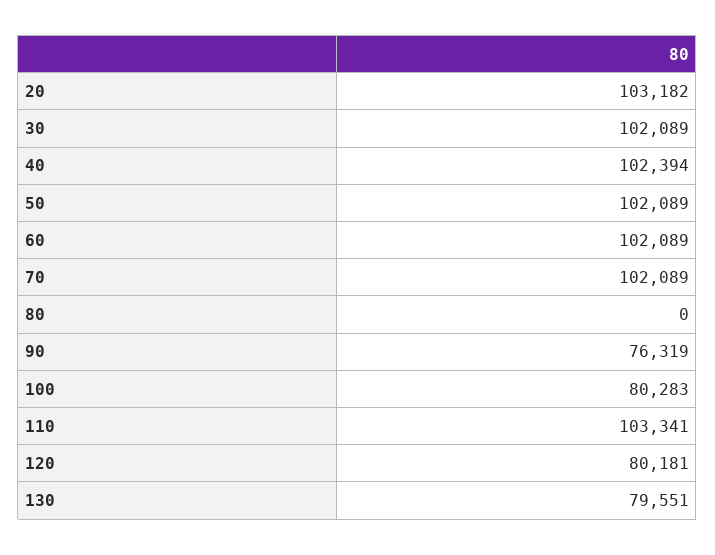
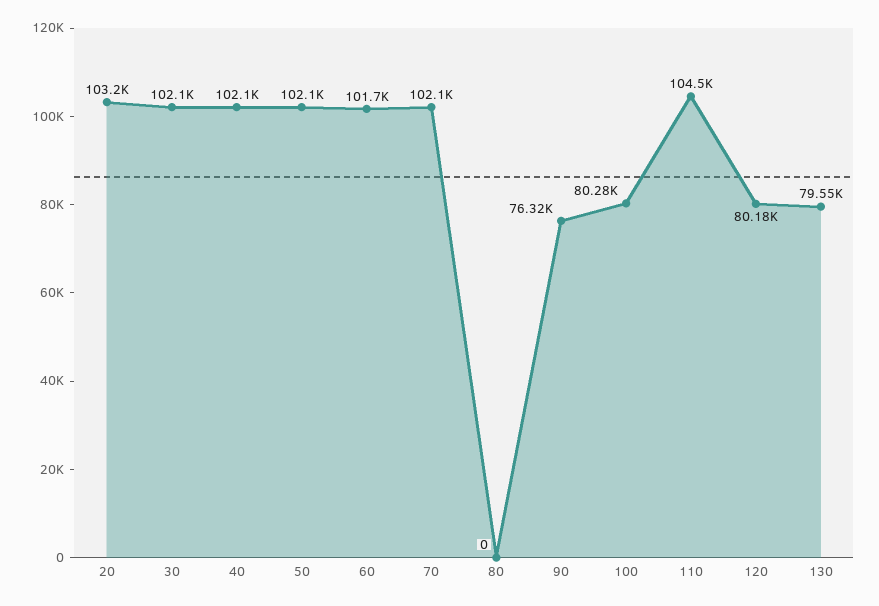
40: 102394 -> 102100
60: 102089 -> 101700
110: 103341 -> 104500

